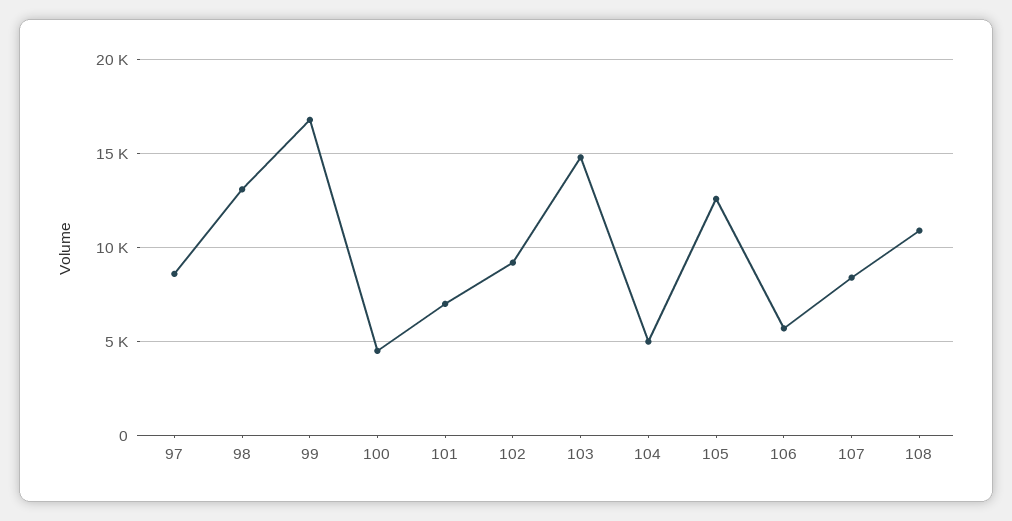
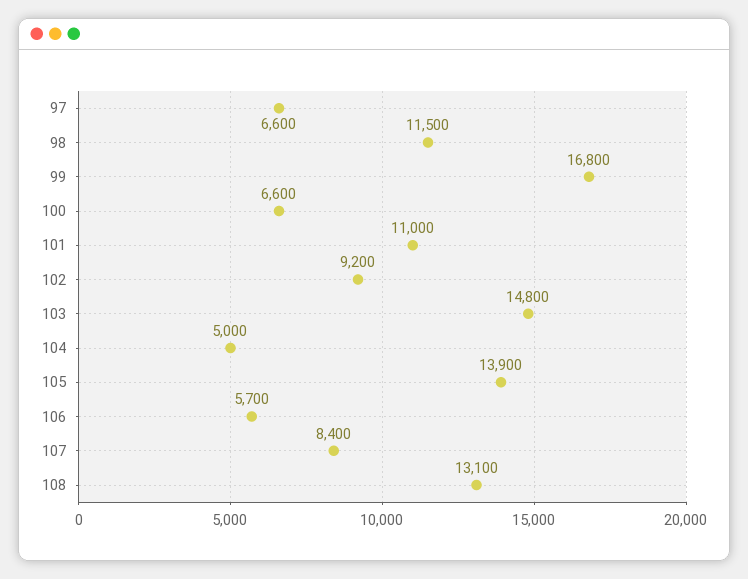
97: 8500 -> 6600
98: 13000 -> 11500
100: 4500 -> 6600
101: 7000 -> 11000
105: 12500 -> 13900
108: 11000 -> 13100

